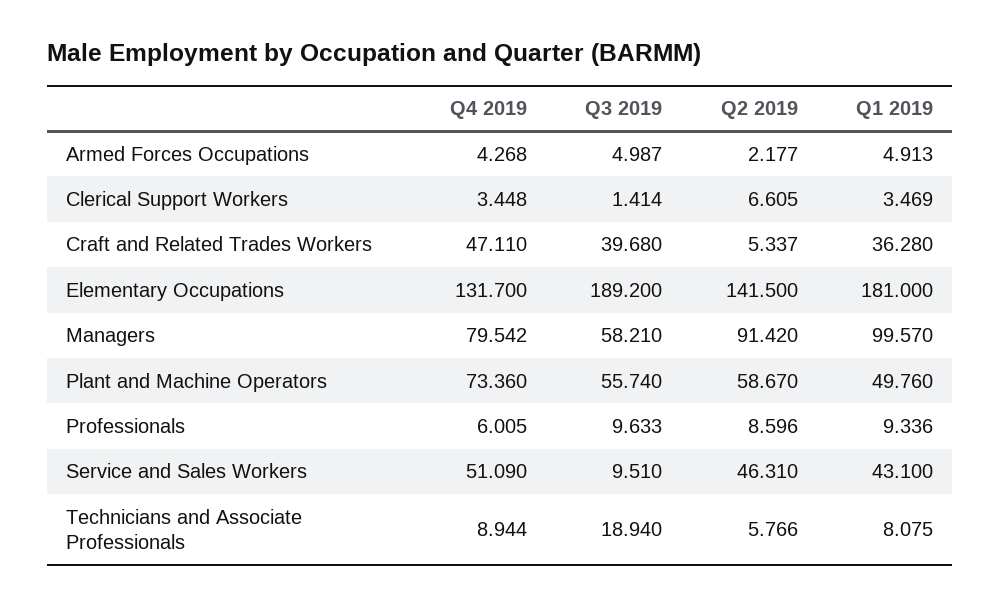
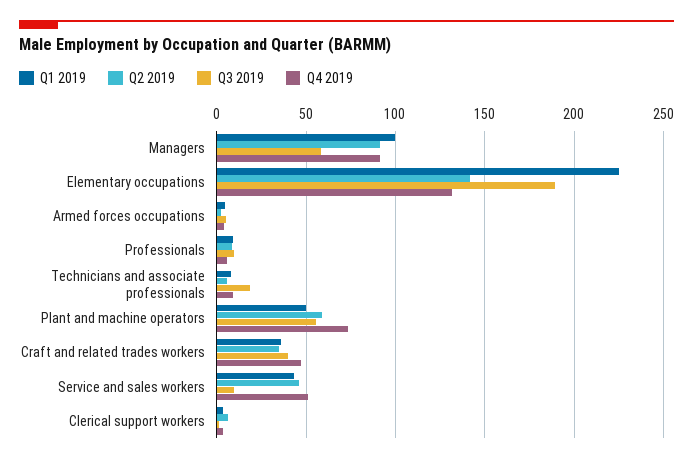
Q2 2019, Craft and Related Trades Workers: 5.337 -> 35
Q1 2019, Elementary Occupations: 181 -> 225
Q4 2019, Managers: 79.542 -> 90

